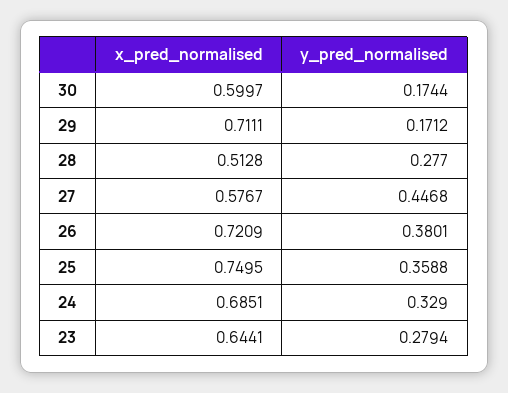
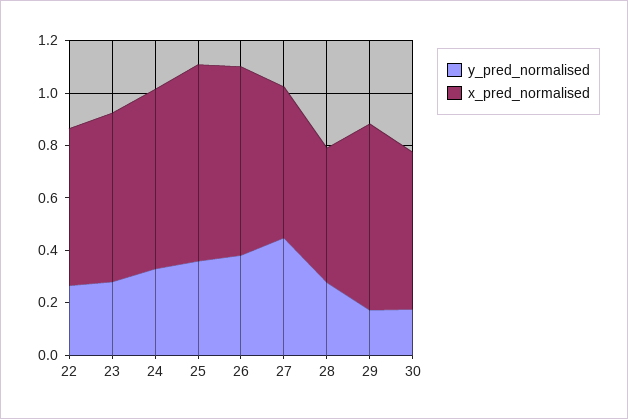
y_pred_normalised, 22: none -> 0.25
x_pred_normalised, 22: none -> 0.6

